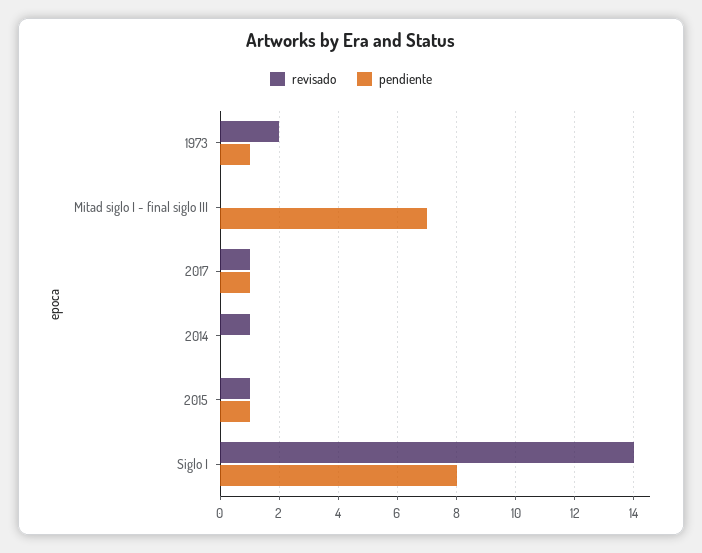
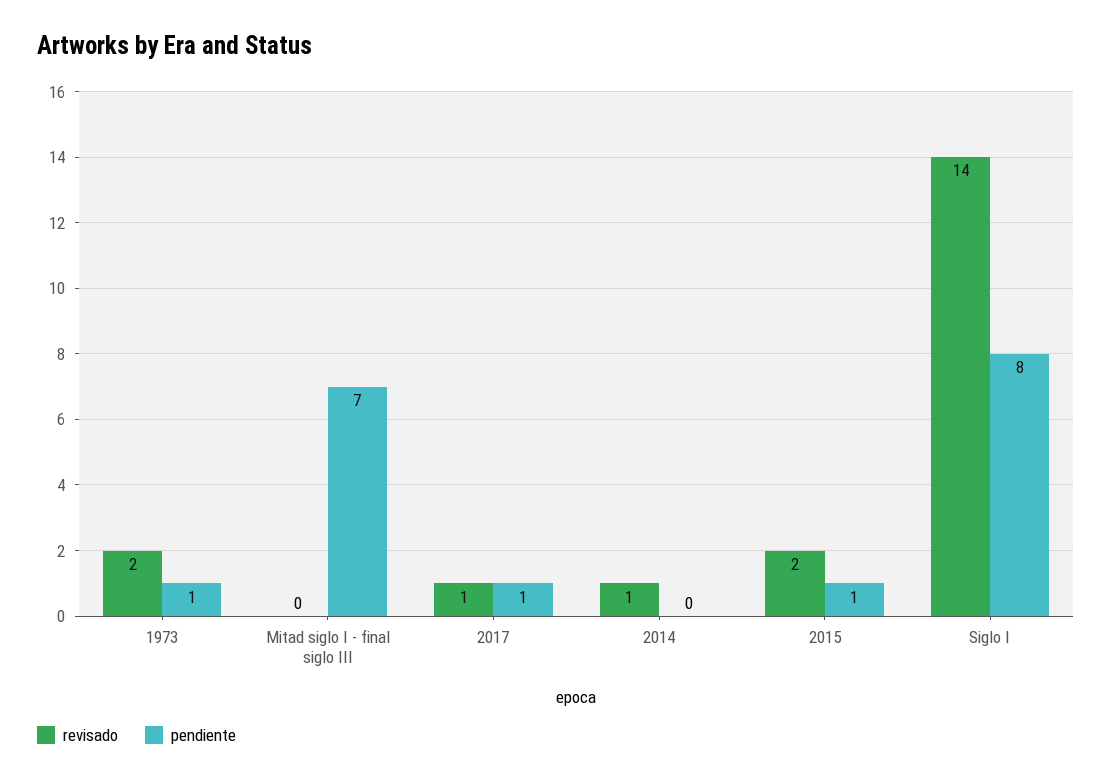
revisado, 2015: 1 -> 2

